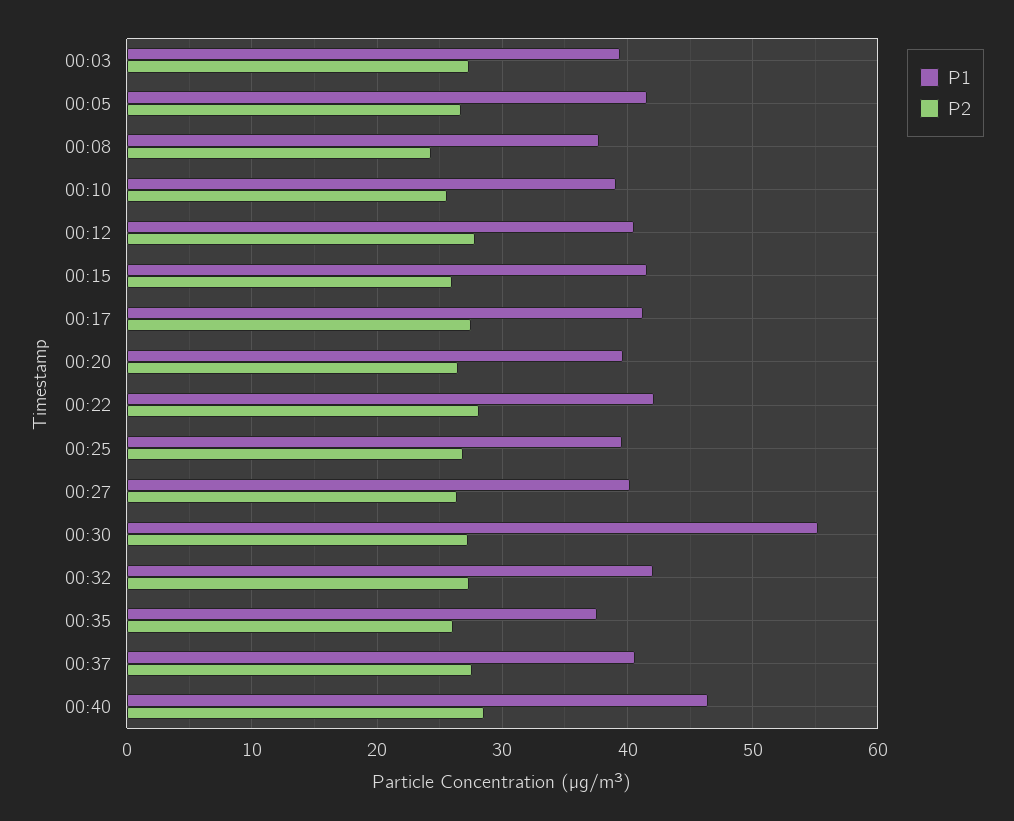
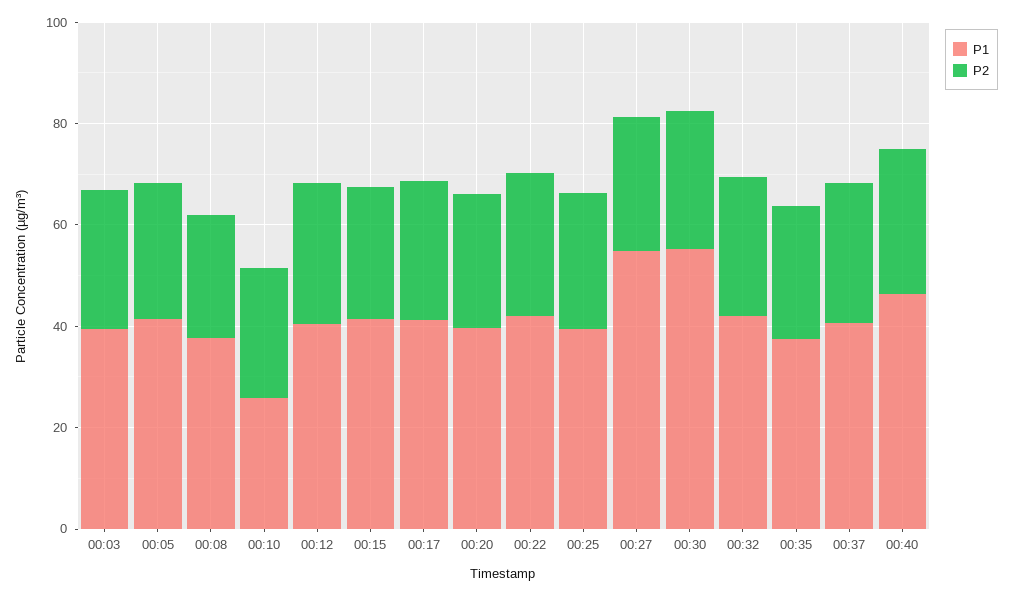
P1, 00:10: 39 -> 25
P1, 00:27: 40 -> 55

